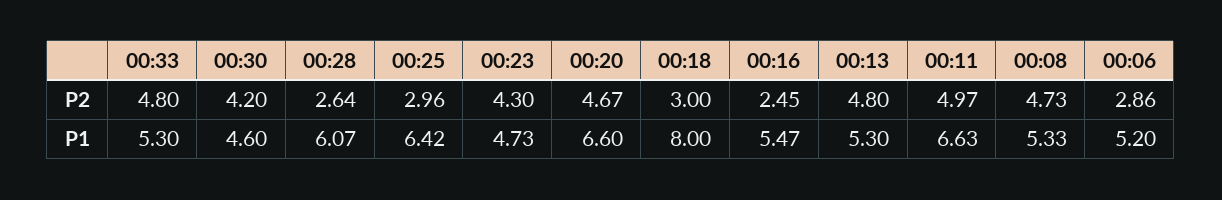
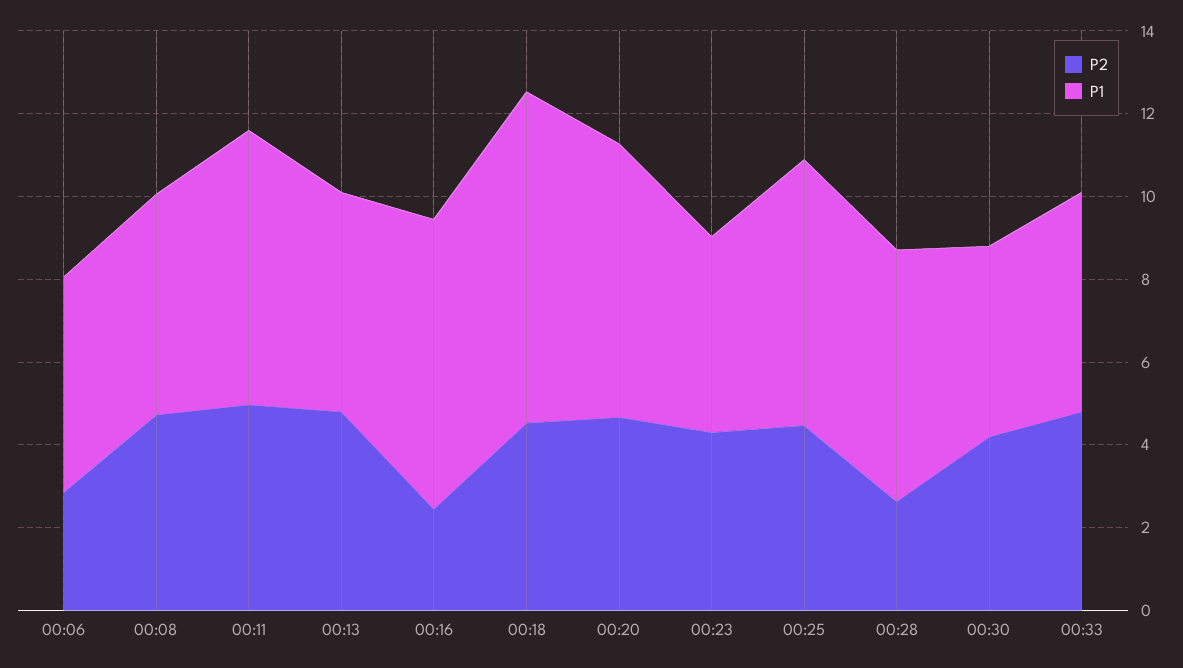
P2, 00:25: 2.96 -> 4.5
P2, 00:18: 3 -> 4.5
P1, 00:16: 5.47 -> 7

